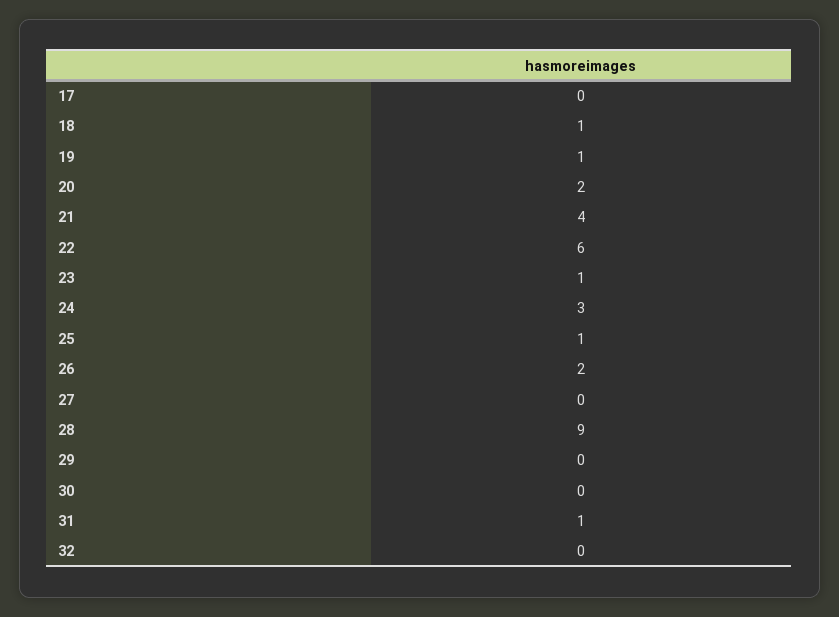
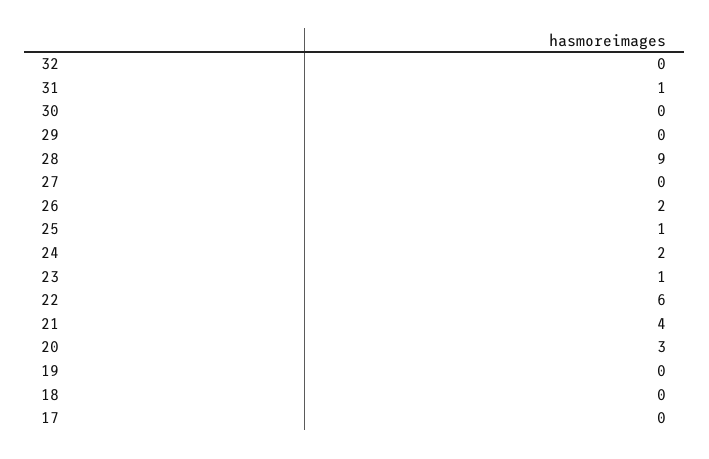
18: 1 -> 0
19: 1 -> 0
20: 2 -> 3
24: 3 -> 2

